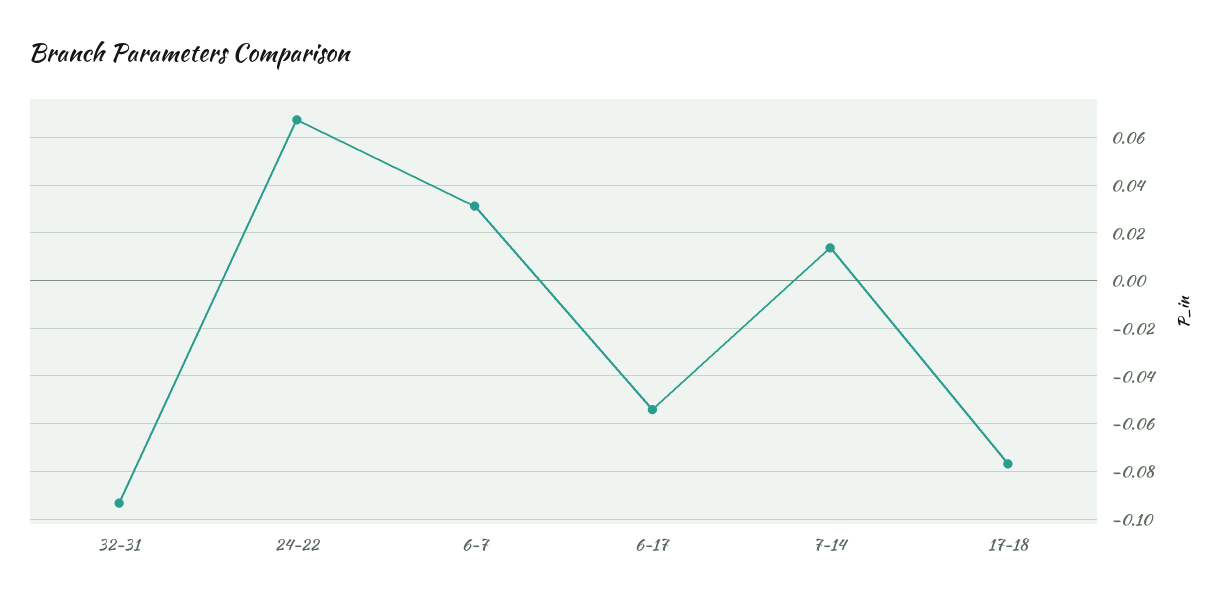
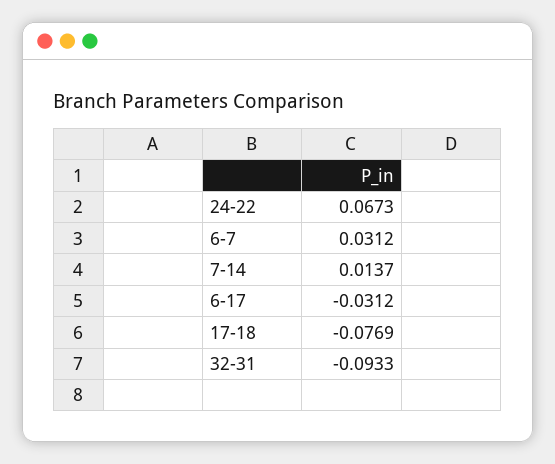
6-17: -0.055 -> -0.0312

